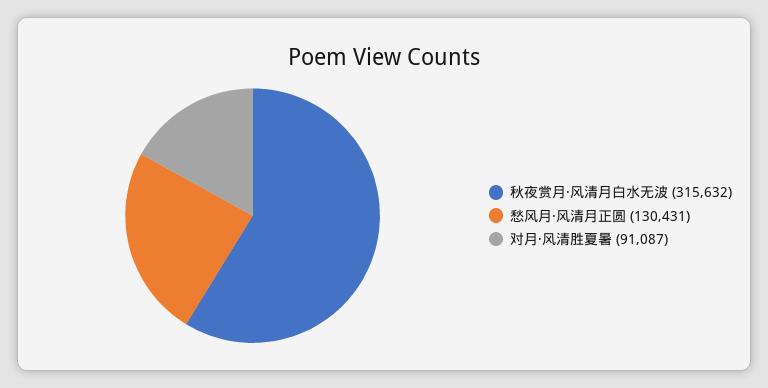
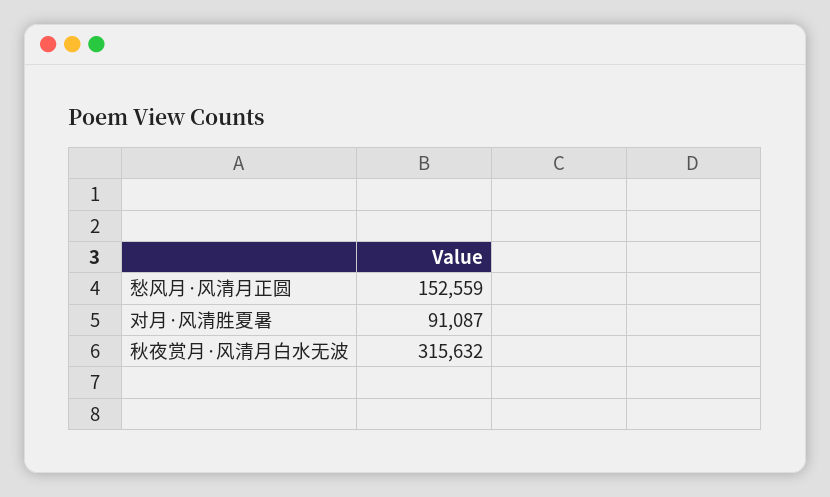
愁风月·风清月正圆: 130431 -> 152559

